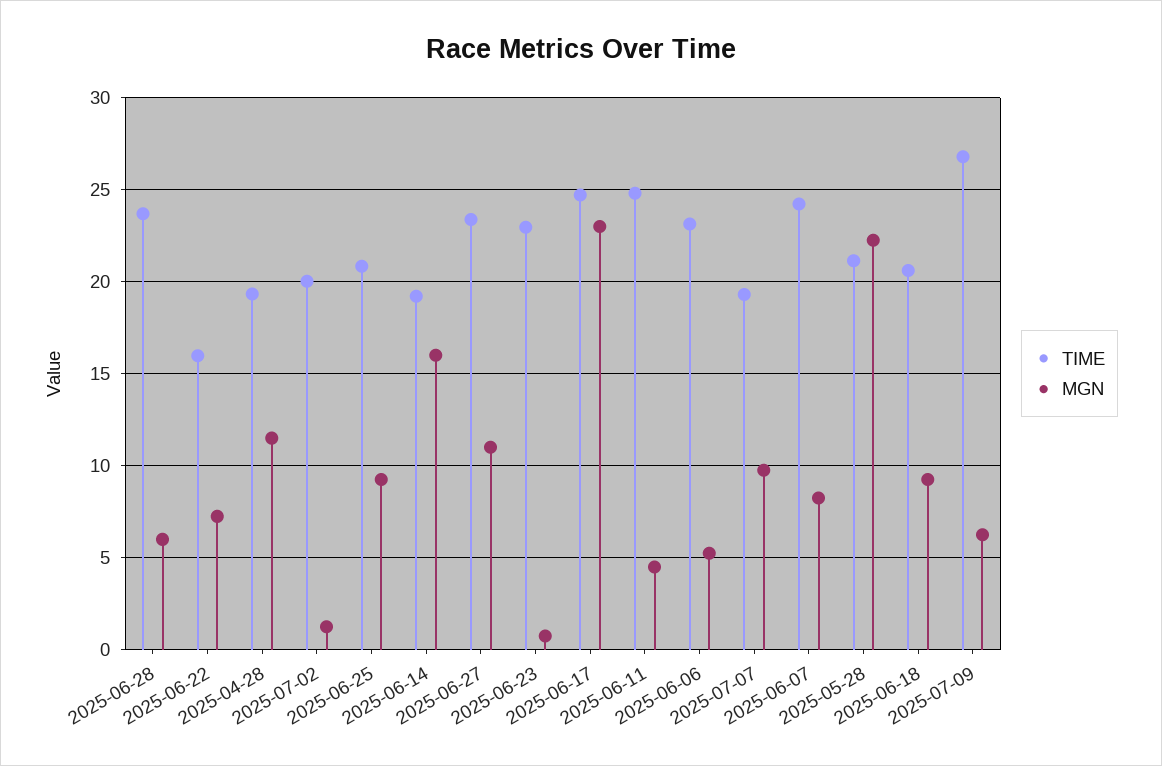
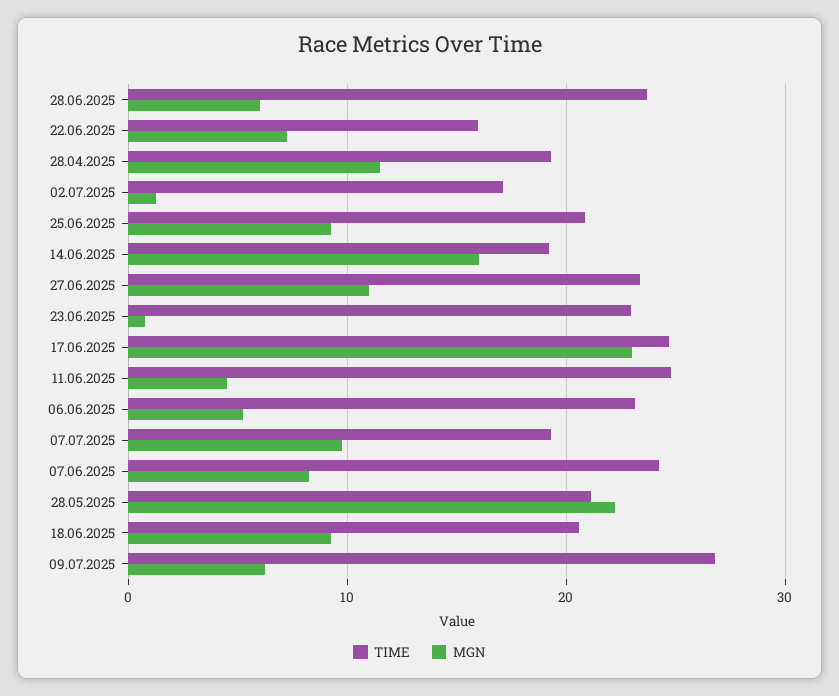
TIME, 2025-07-02: 20 -> 17

